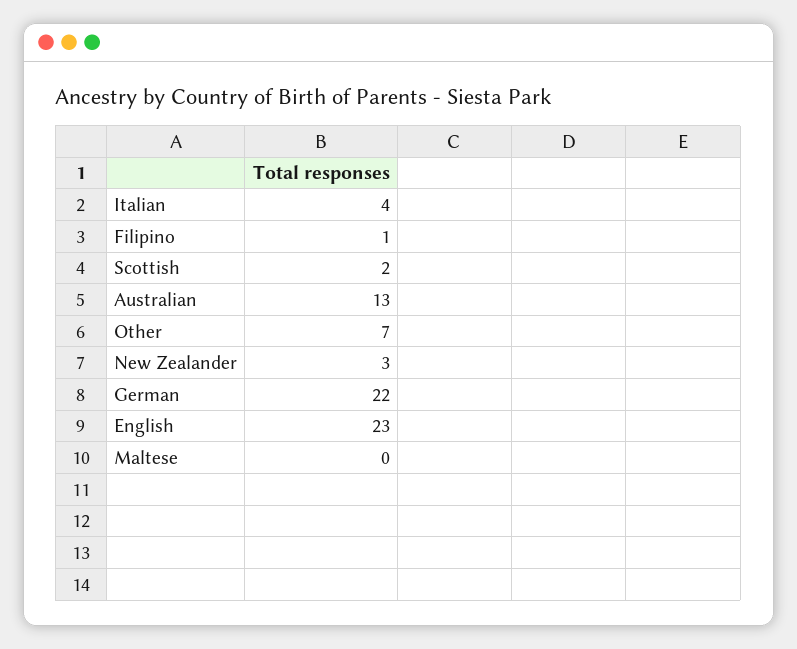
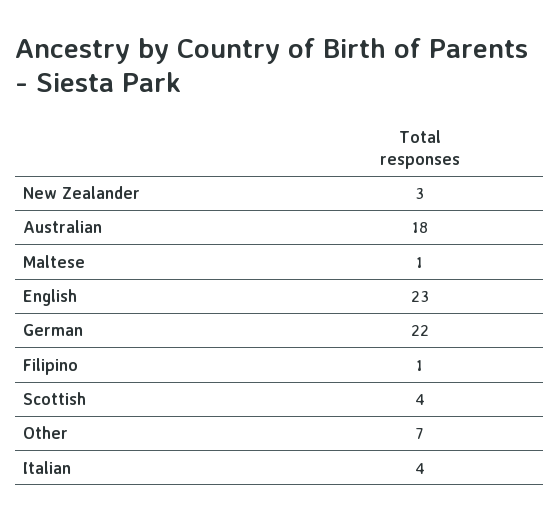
Scottish: 2 -> 4
Australian: 13 -> 18
Maltese: 0 -> 1

